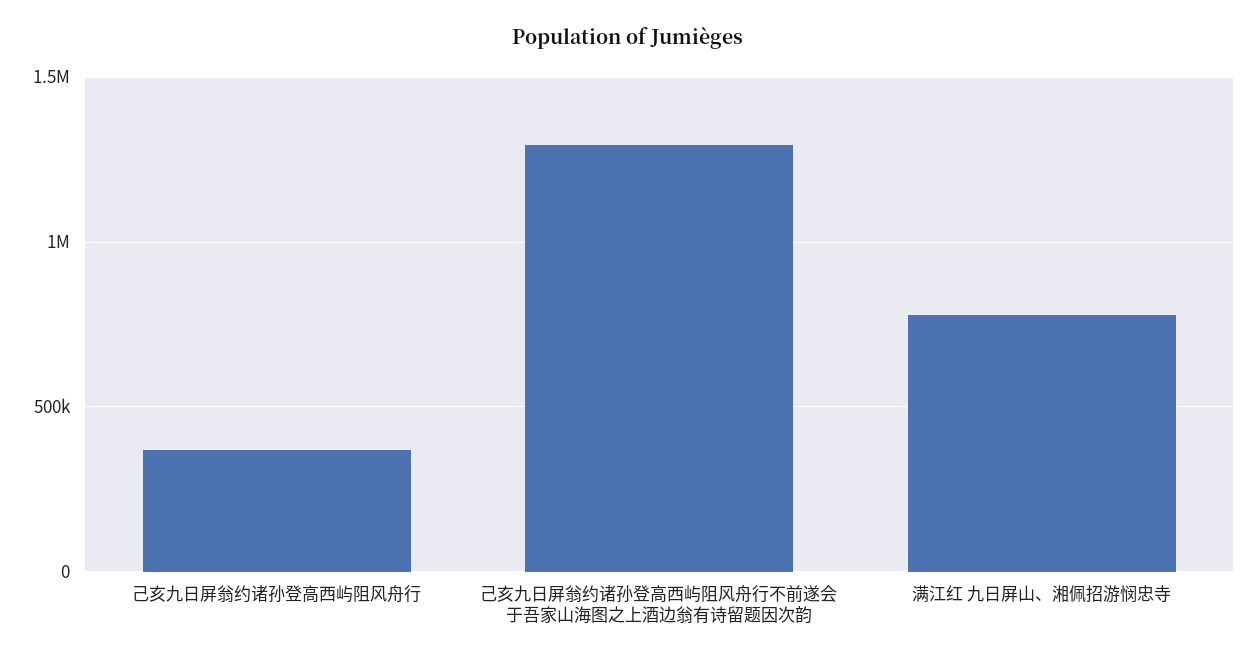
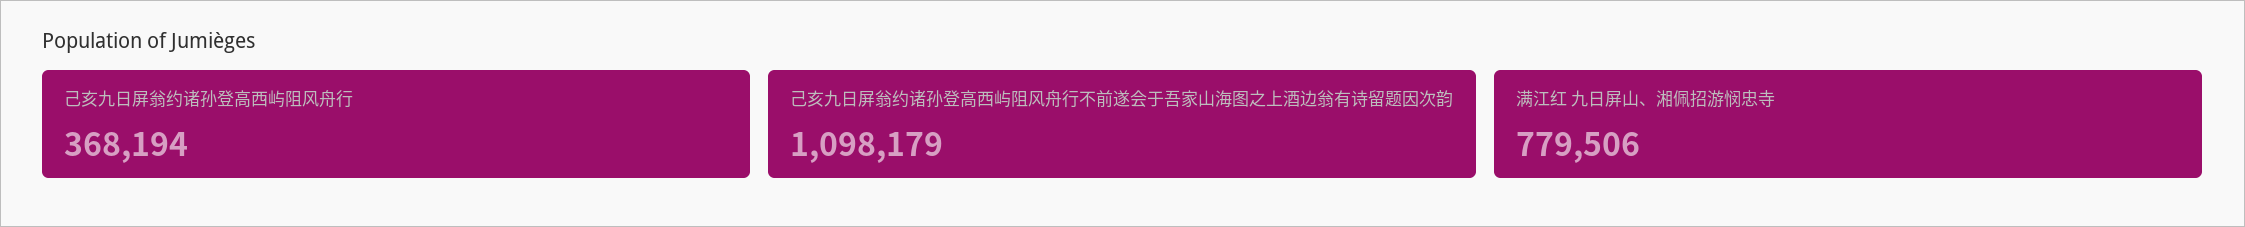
己亥九日屏翁约诸孙登高西屿阻风舟行不前遂会于吾家山海图之上酒边翁有诗留题因次韵: 1300000 -> 1098179

